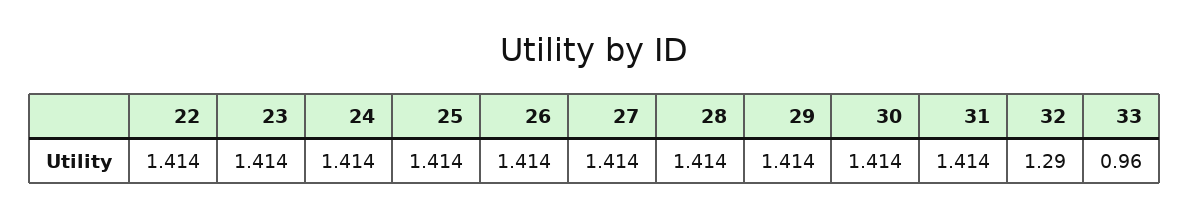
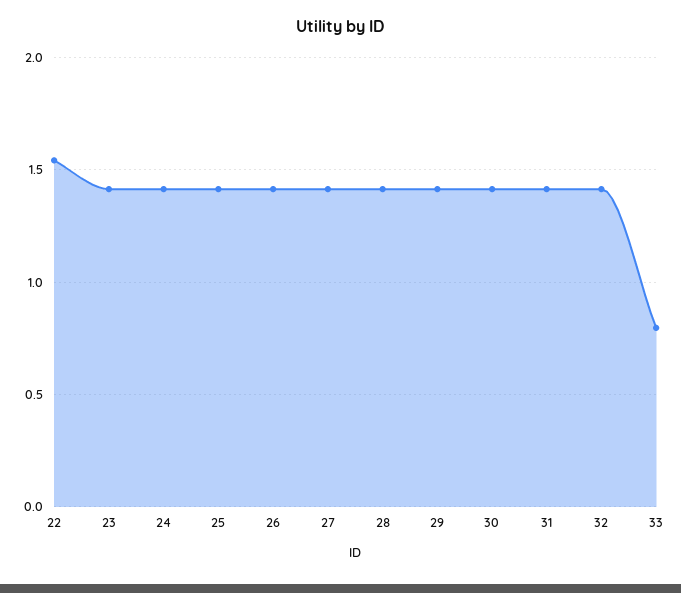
22: 1.414 -> 1.55
32: 1.29 -> 1.4
33: 0.96 -> 0.8

